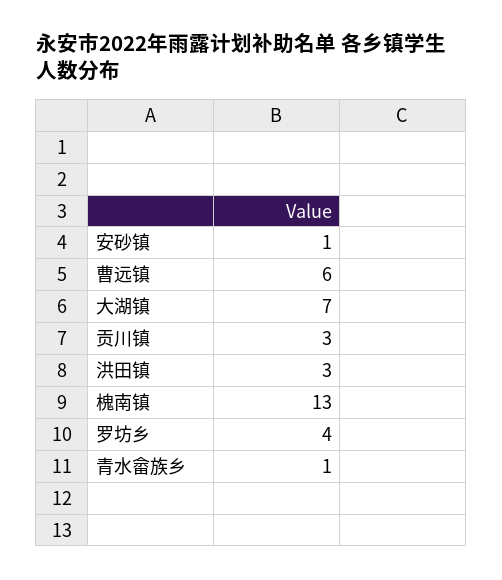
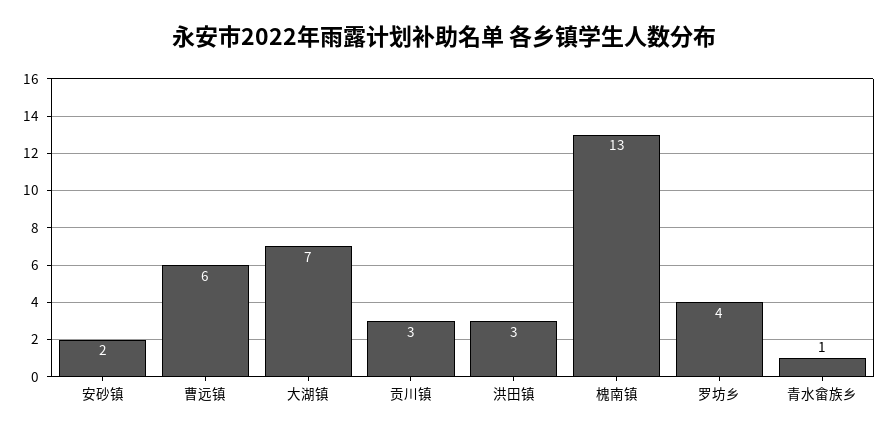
安砂镇: 1 -> 2

